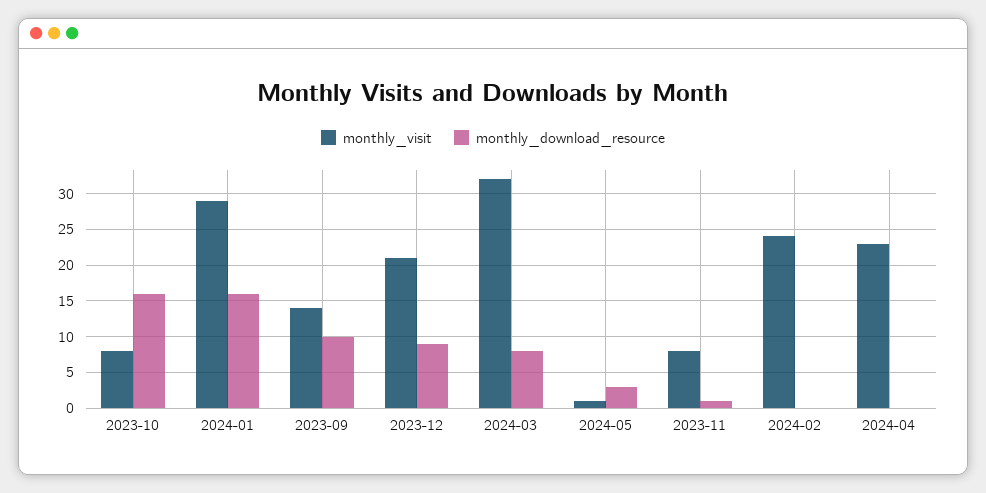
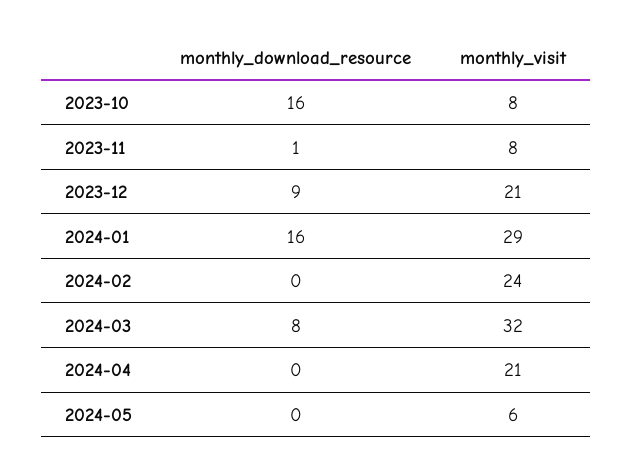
monthly_visit, 2023-09: 14 -> none
monthly_download_resource, 2023-09: 10 -> none
monthly_visit, 2024-05: 1 -> 6
monthly_download_resource, 2024-05: 3 -> 0
monthly_visit, 2024-04: 23 -> 21

